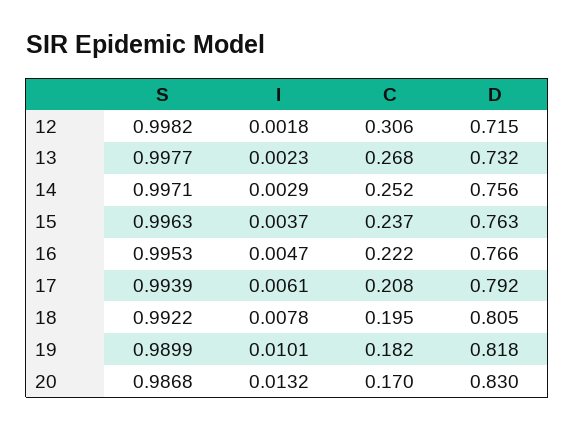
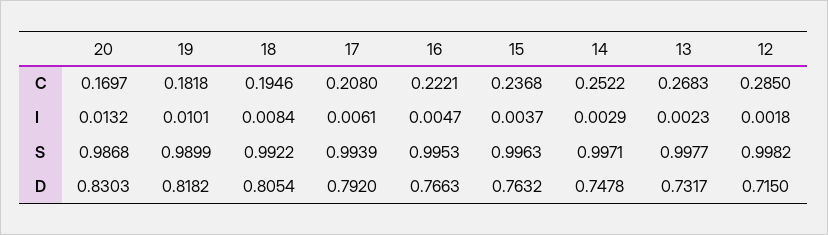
C, 12: 0.306 -> 0.285
D, 14: 0.756 -> 0.7478
I, 18: 0.0078 -> 0.0084

